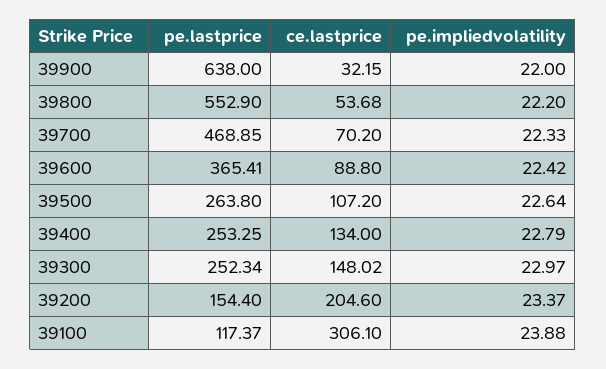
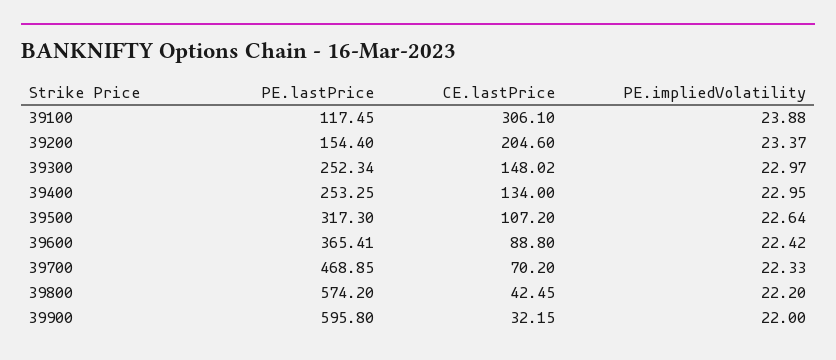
pe.lastprice, 39900: 638 -> 595.8
pe.lastprice, 39800: 552.9 -> 574.2
ce.lastprice, 39800: 53.68 -> 42.45
pe.lastprice, 39500: 263.8 -> 317.3
pe.impliedvolatility, 39400: 22.79 -> 22.95
pe.lastprice, 39100: 117.37 -> 117.45

